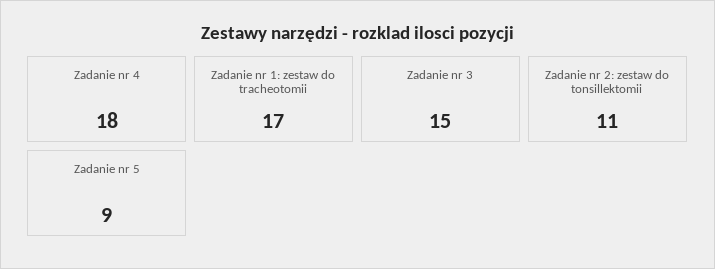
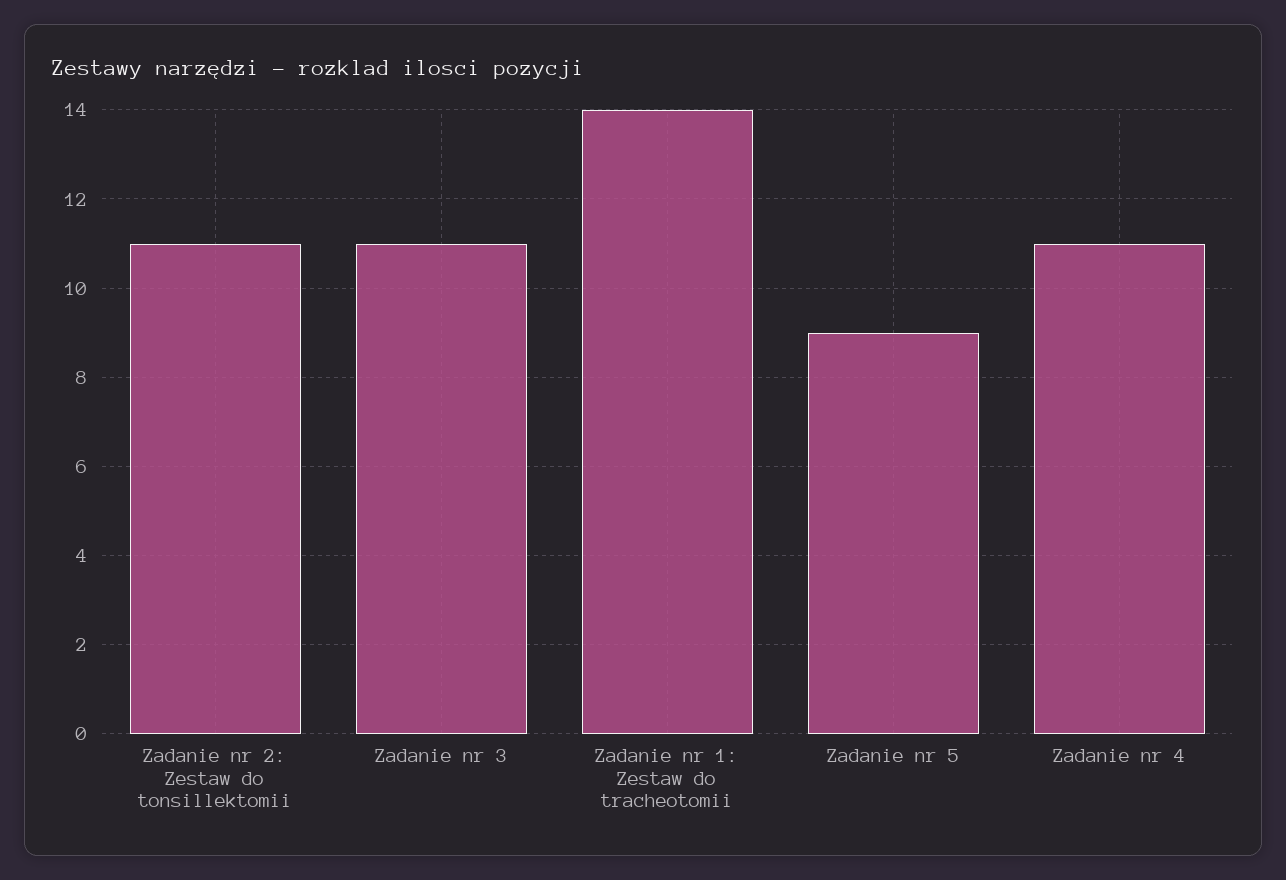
Zadanie nr 4: 18 -> 11
Zadanie nr 1: zestaw do tracheotomii: 17 -> 14
Zadanie nr 3: 15 -> 11

